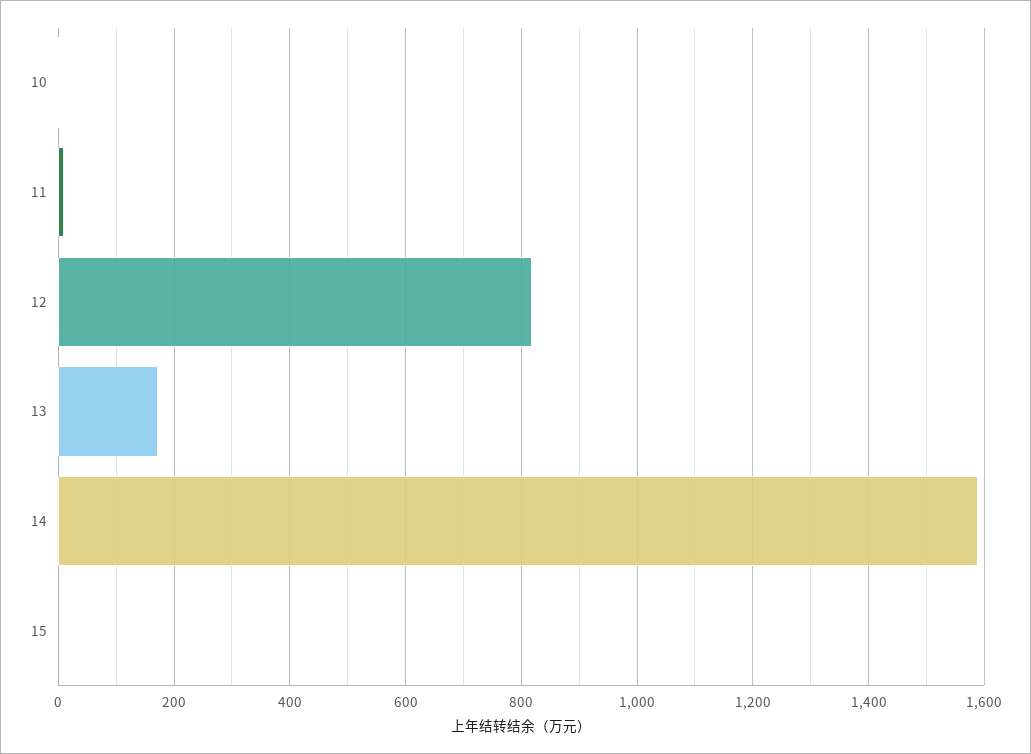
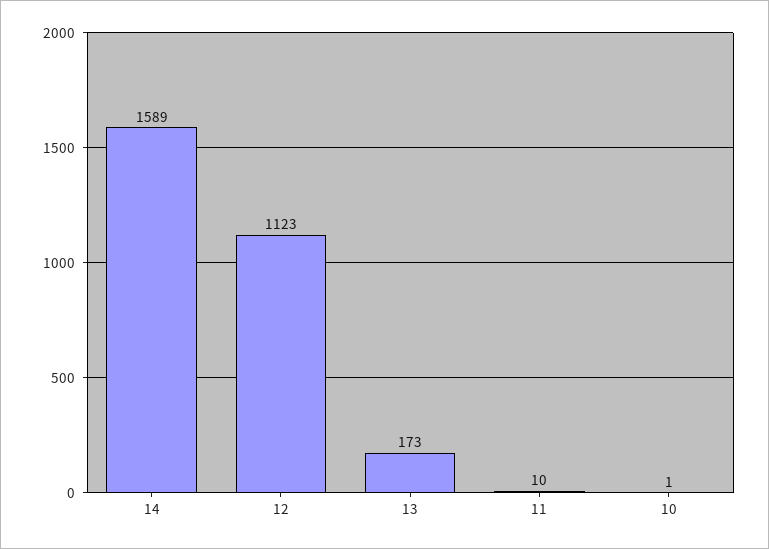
12: 820 -> 1123
15: 0 -> none

